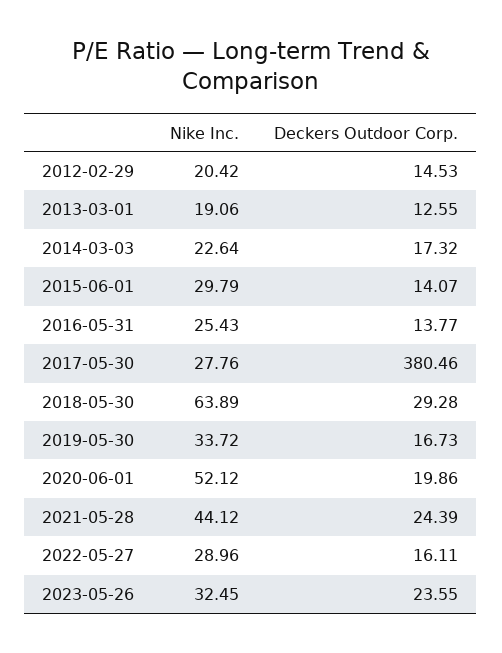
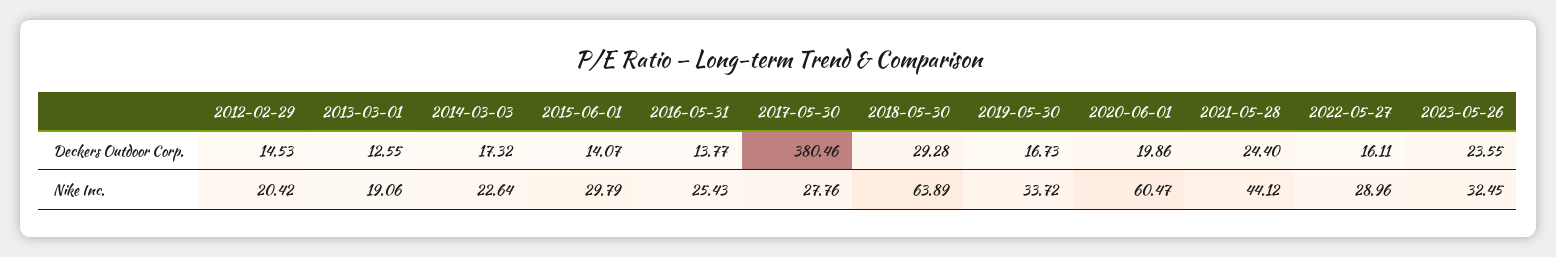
Nike Inc., 2020-06-01: 52.12 -> 60.47
Deckers Outdoor Corp., 2021-05-28: 24.39 -> 24.4

